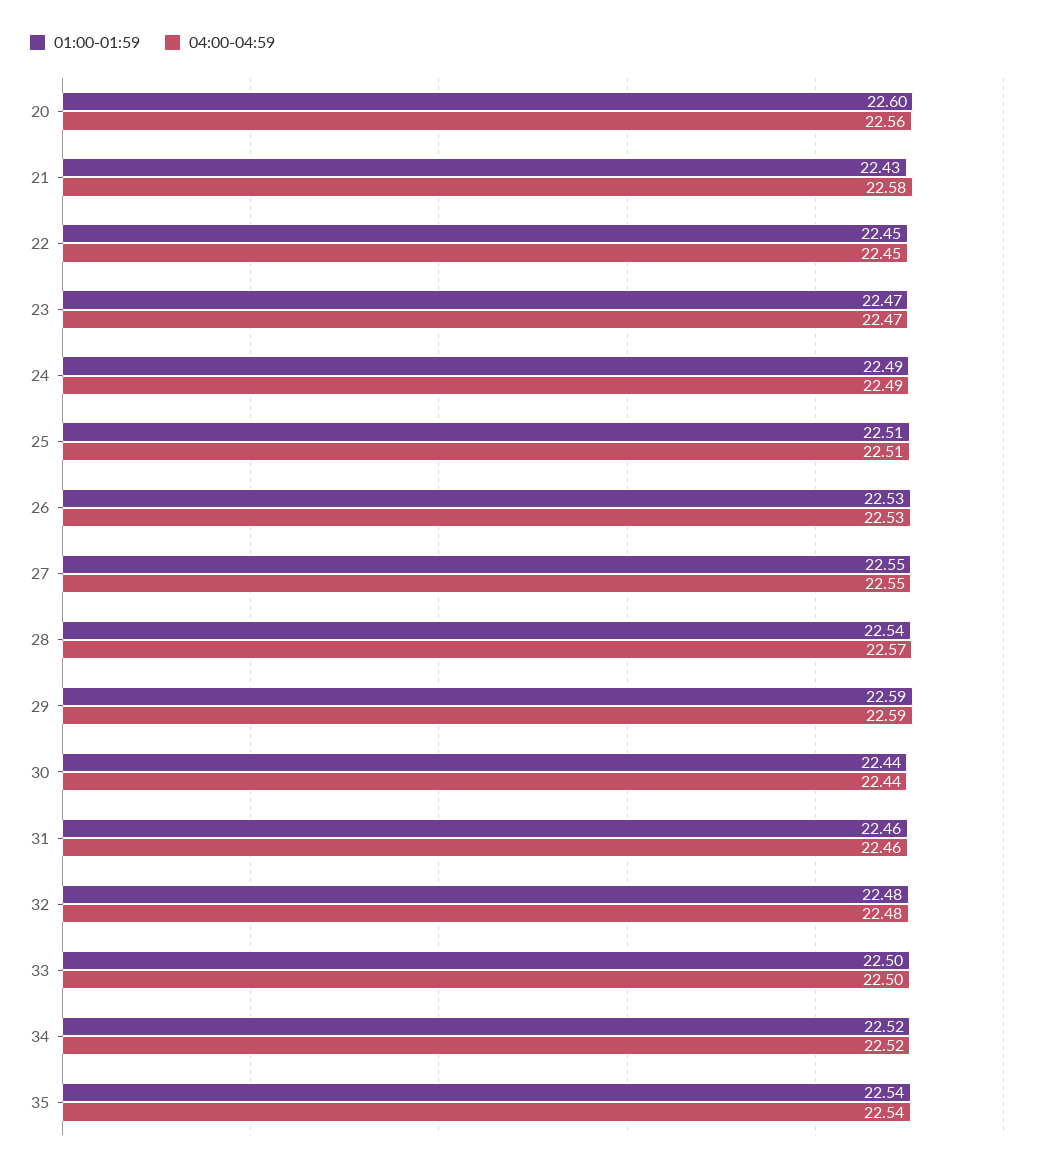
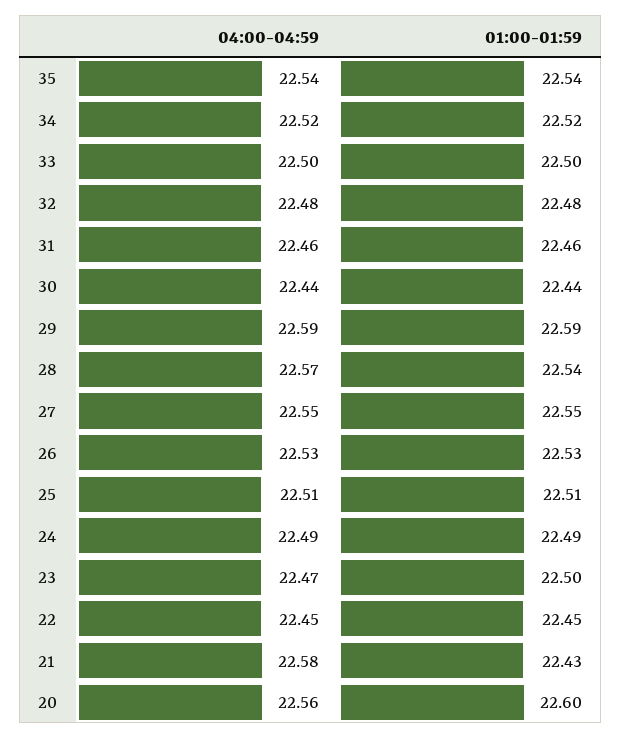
01:00-01:59, 23: 22.47 -> 22.5

